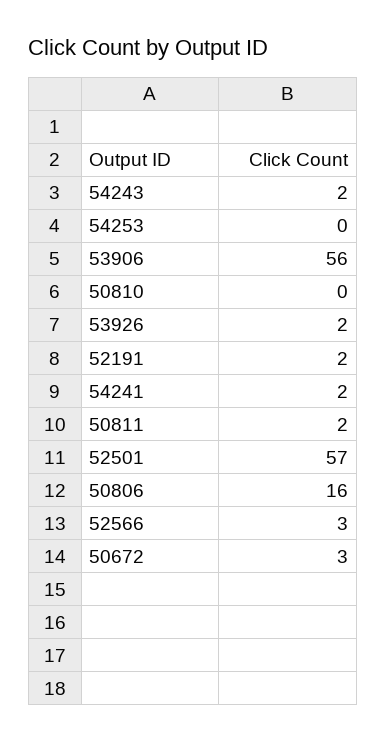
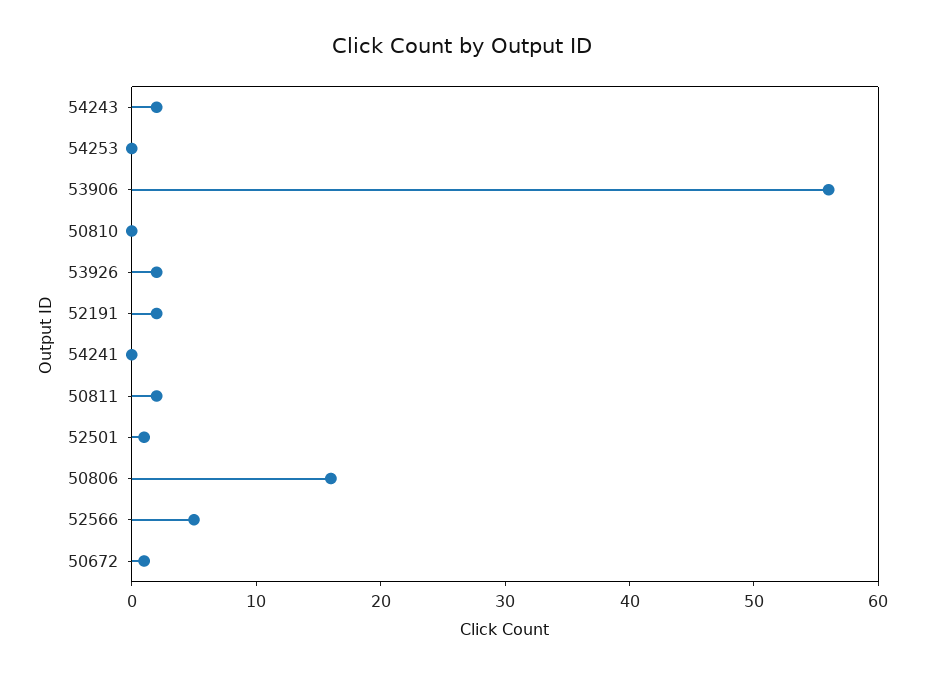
54241: 2 -> 0
52501: 57 -> 1
52566: 3 -> 5
50672: 3 -> 1

